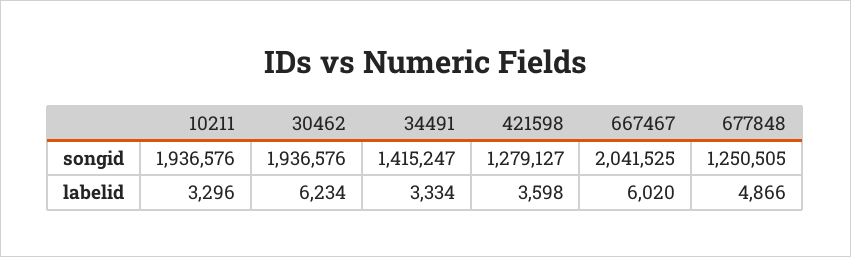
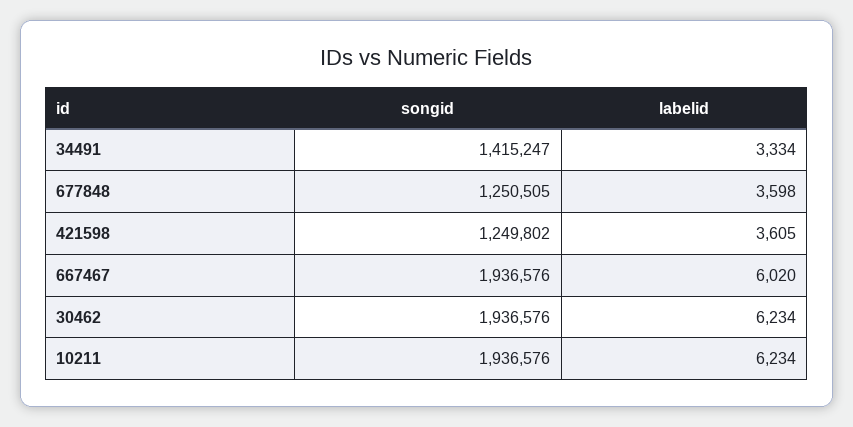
421598, songid: 1279127 -> 1249802
667467, songid: 2041525 -> 1936576
10211, labelid: 3296 -> 6234
421598, labelid: 3598 -> 3605
677848, labelid: 4866 -> 3598

